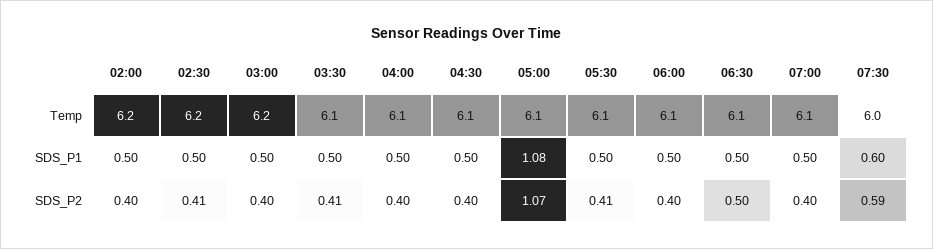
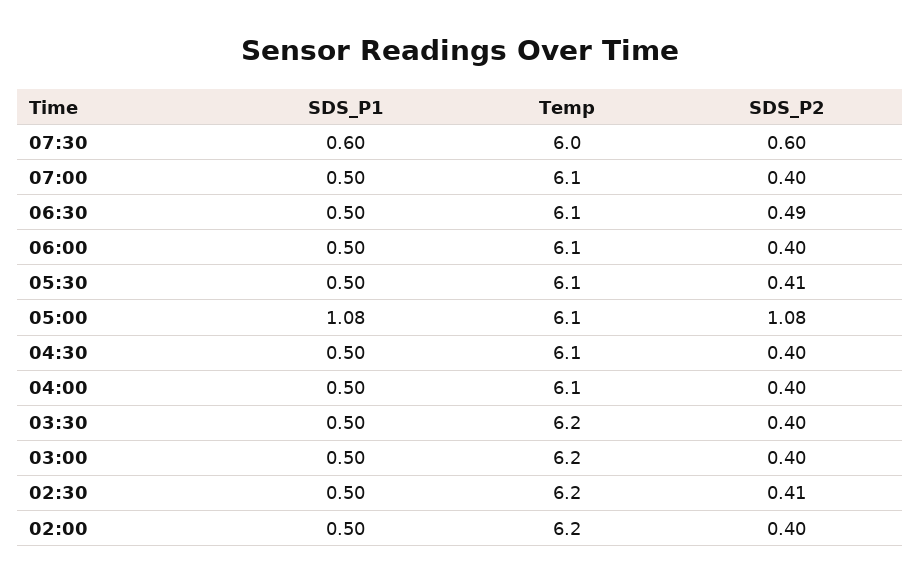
03:30, Temp: 6.1 -> 6.2
03:30, SDS_P2: 0.41 -> 0.4
05:00, SDS_P2: 1.07 -> 1.08
06:30, SDS_P2: 0.5 -> 0.49
07:30, SDS_P2: 0.59 -> 0.6

